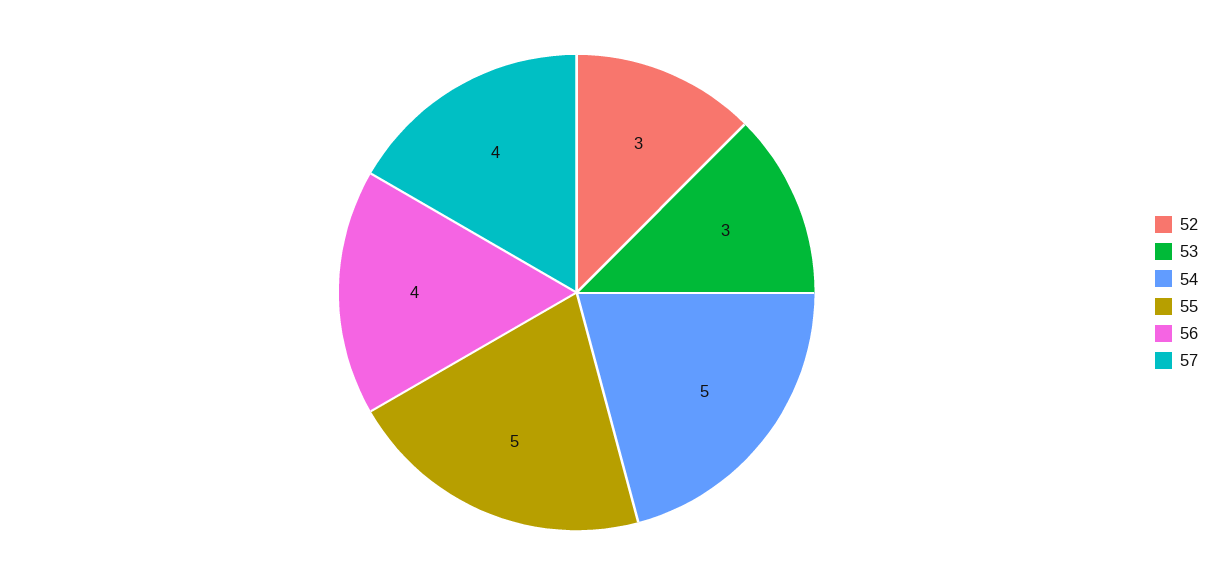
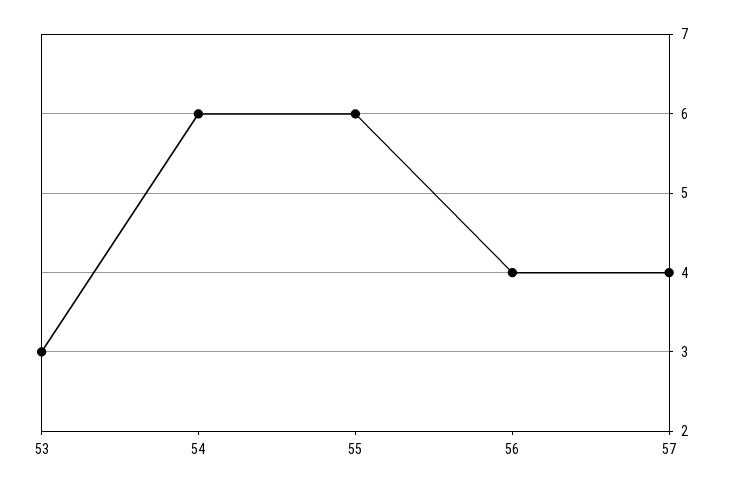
52: 3 -> none
54: 5 -> 6
55: 5 -> 6

